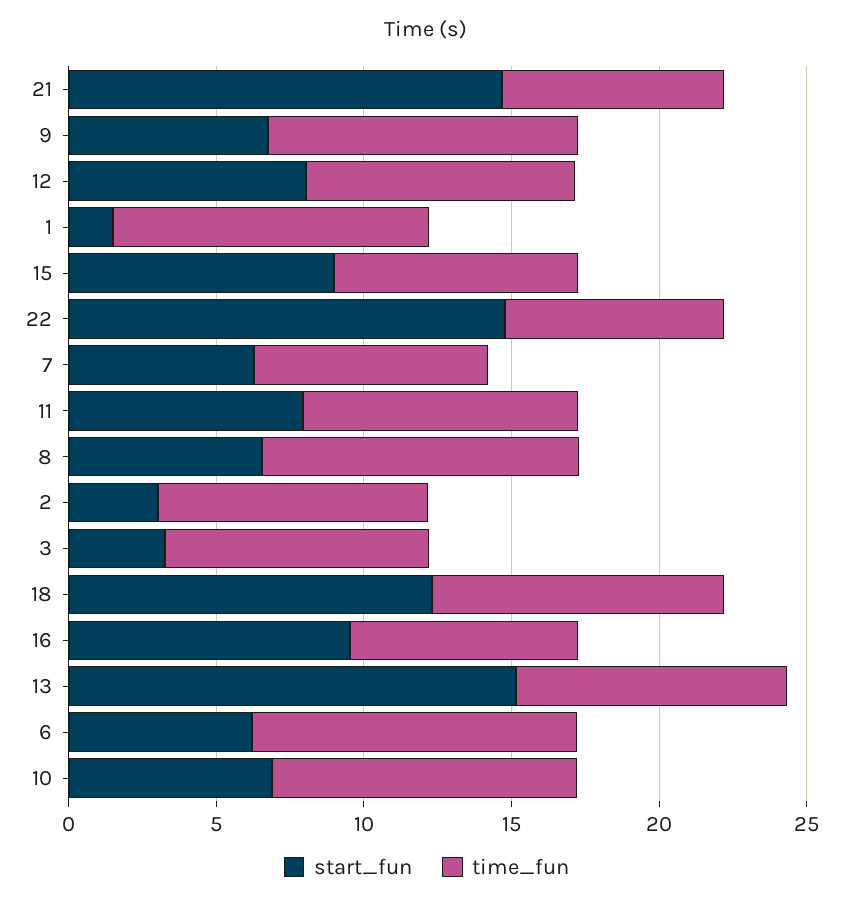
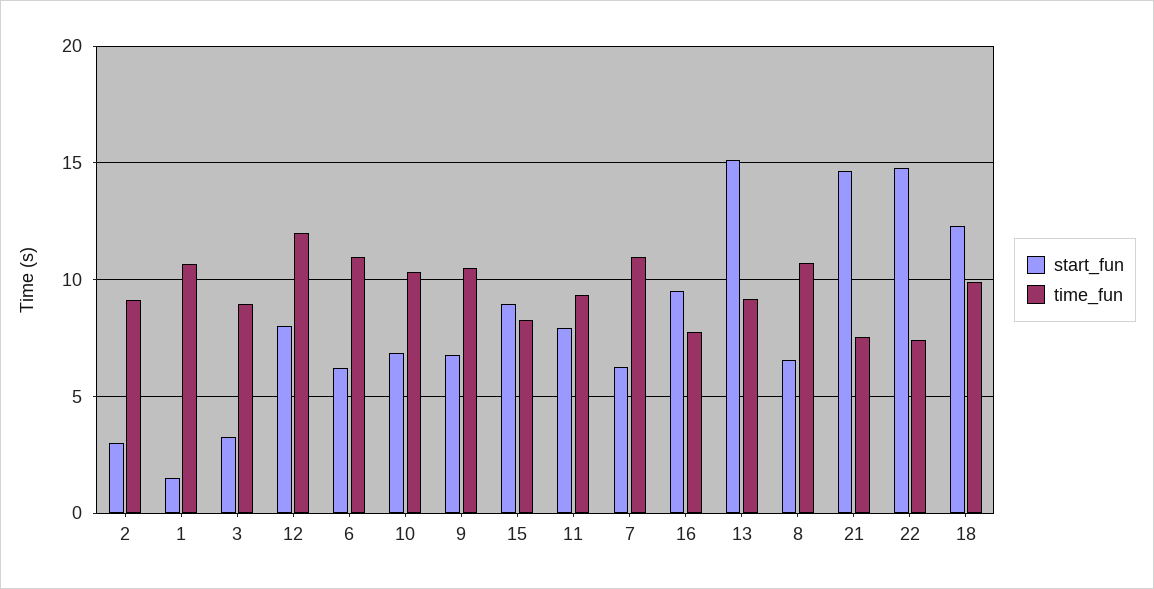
time_fun, 12: 9 -> 12
time_fun, 7: 8 -> 11

